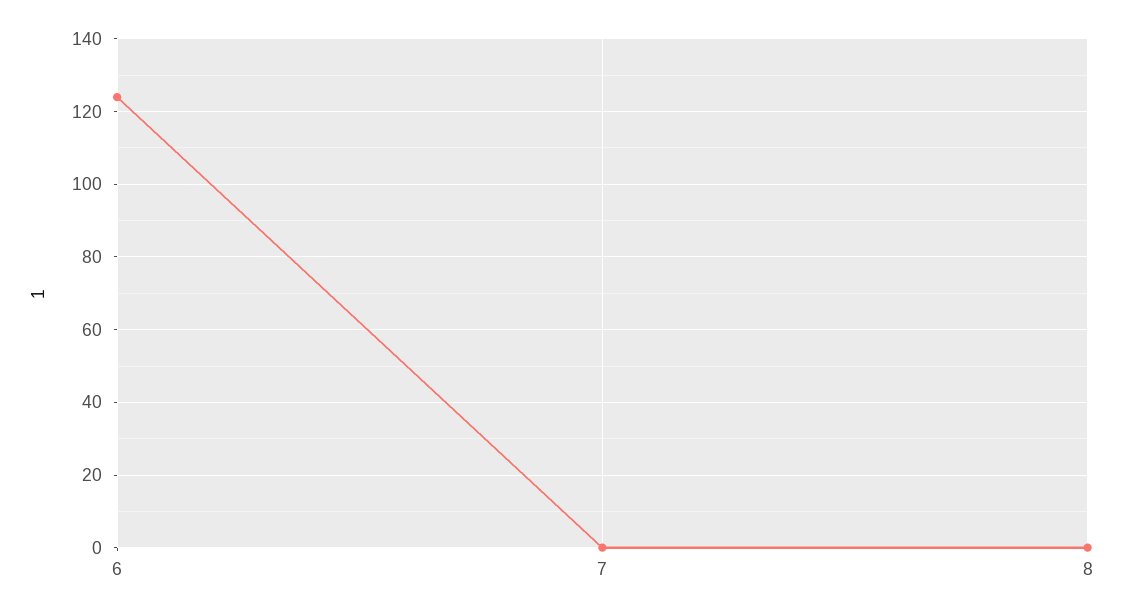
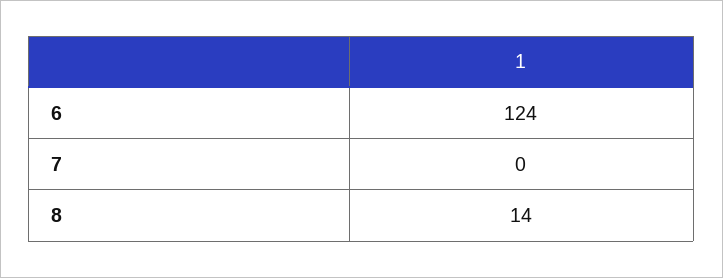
8: 0 -> 14

